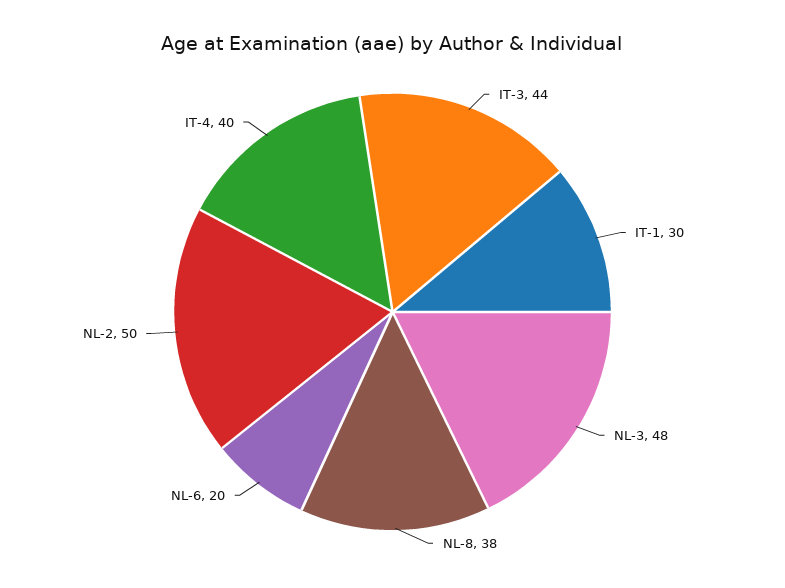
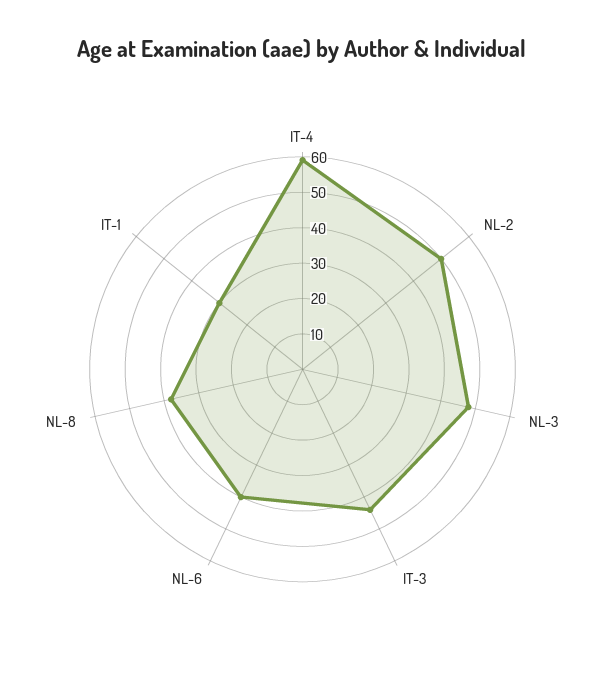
NL-6: 20 -> 40
IT-4: 40 -> 60

